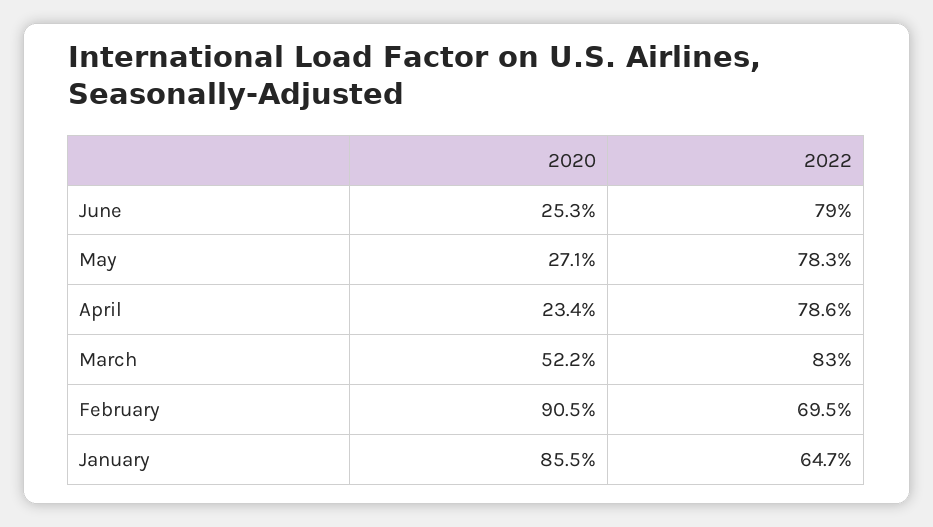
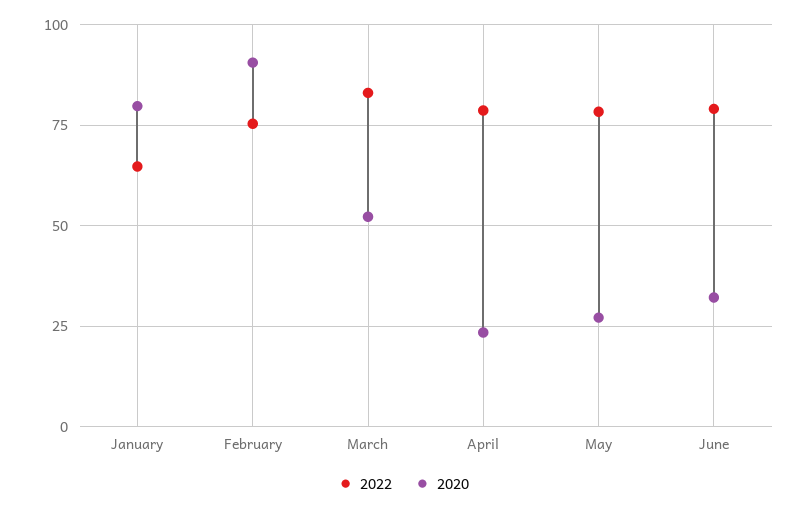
2020, June: 25.3 -> 32.5
2022, February: 69.5 -> 75
2020, January: 85.5 -> 80

